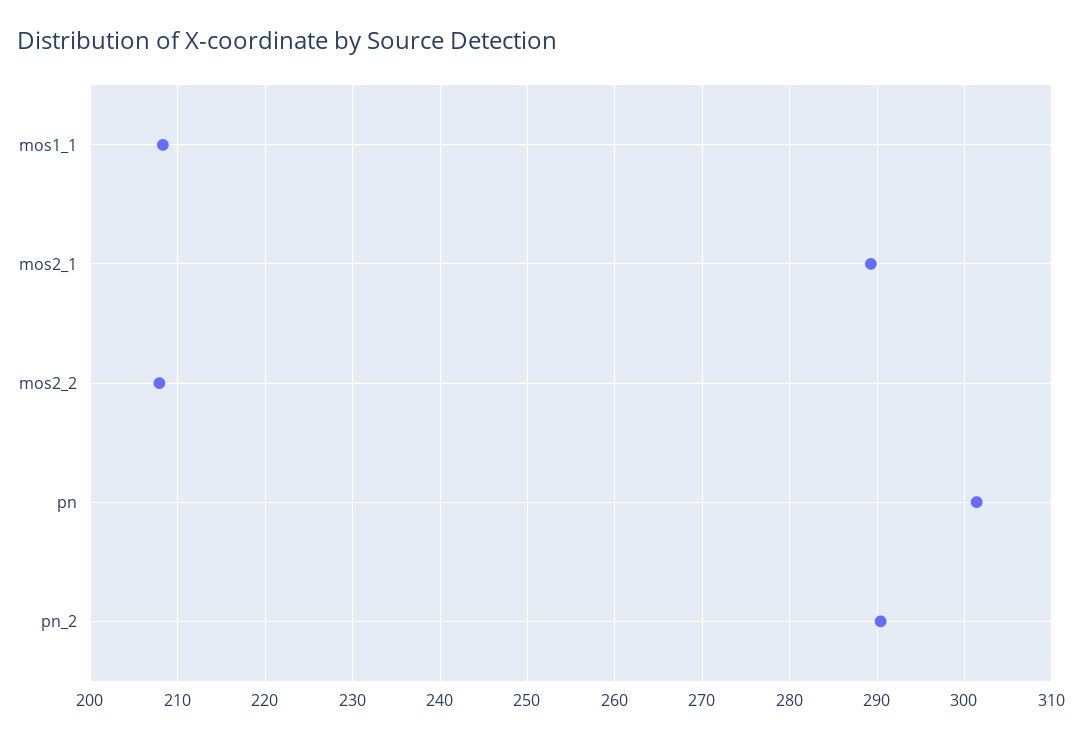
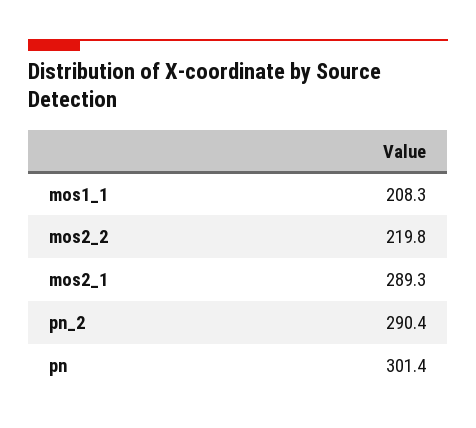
mos2_2: 208 -> 219.8

